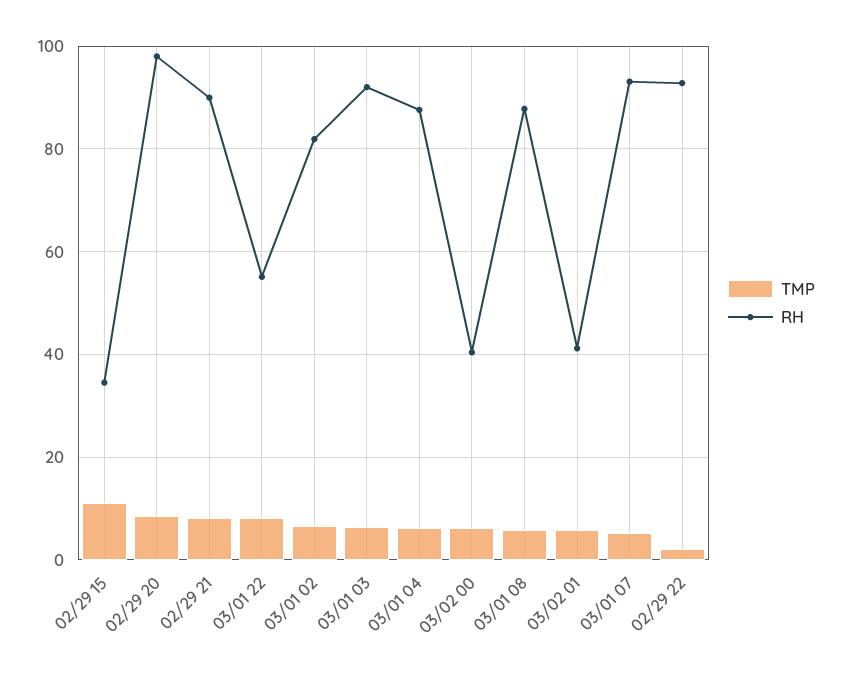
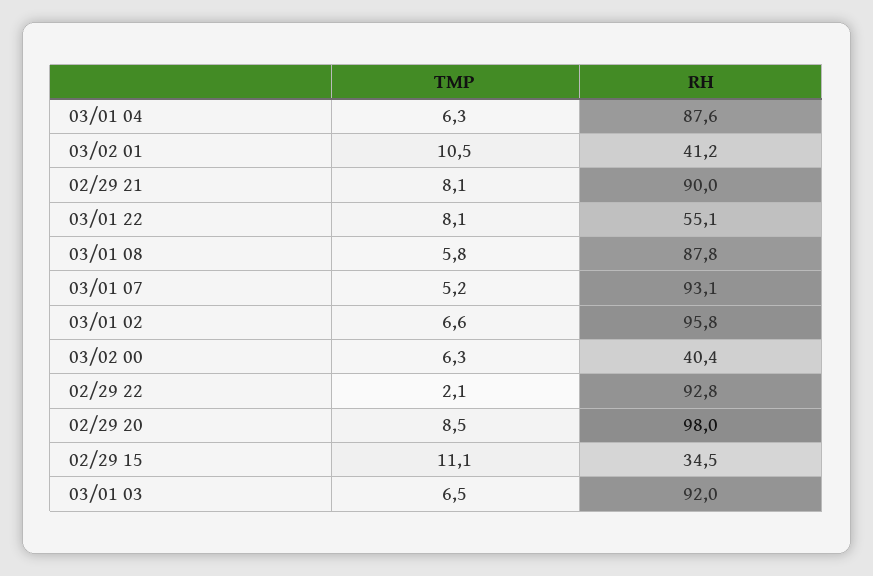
RH, 03/01 02: 82 -> 95.8
TMP, 03/02 01: 6 -> 10.5

